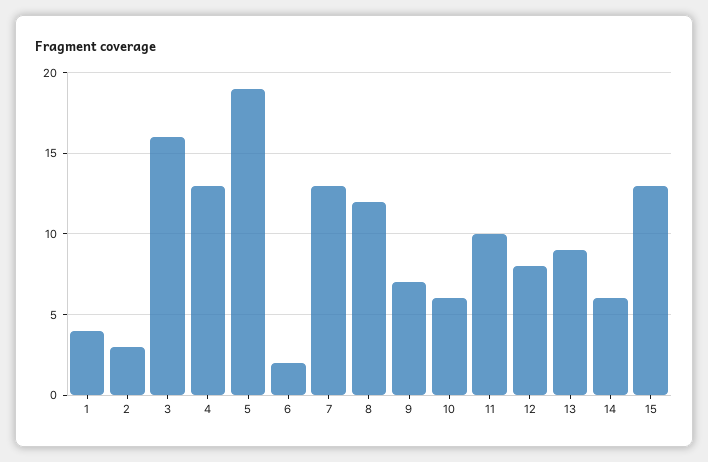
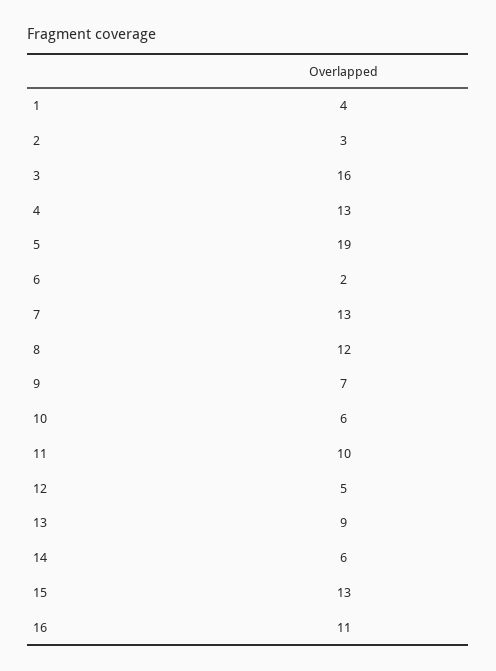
12: 8 -> 5
16: none -> 11

